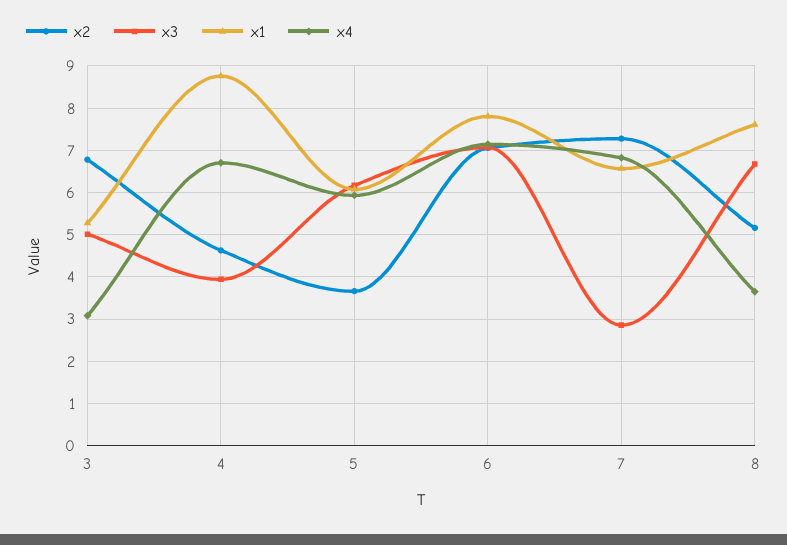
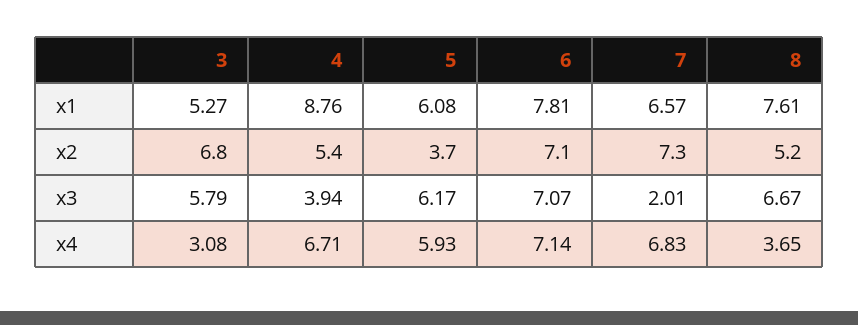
x3, 3: 5 -> 5.79
x2, 4: 4.6 -> 5.4
x3, 7: 2.8 -> 2.01

